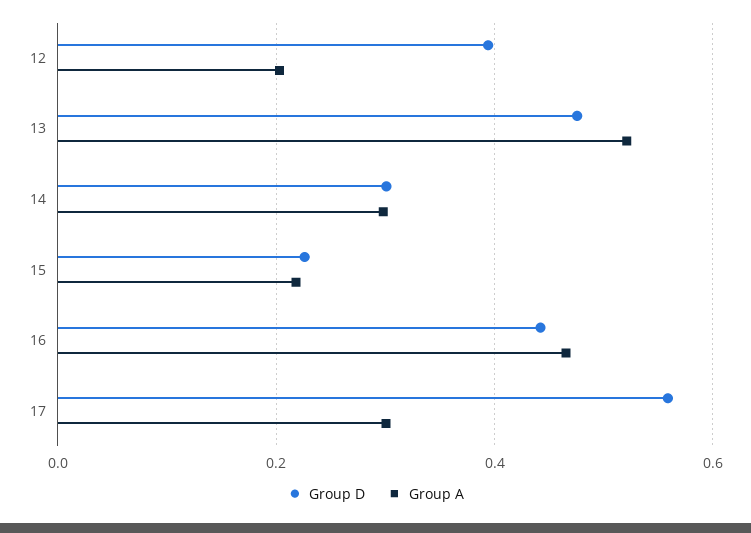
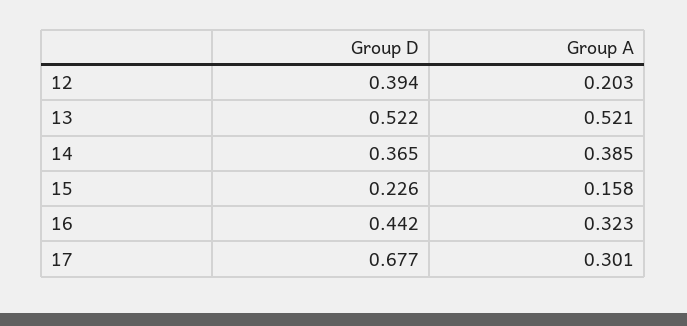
Group D, 13: 0.48 -> 0.522
Group D, 14: 0.3 -> 0.365
Group A, 14: 0.3 -> 0.385
Group A, 15: 0.22 -> 0.158
Group A, 16: 0.46 -> 0.323
Group D, 17: 0.56 -> 0.677

